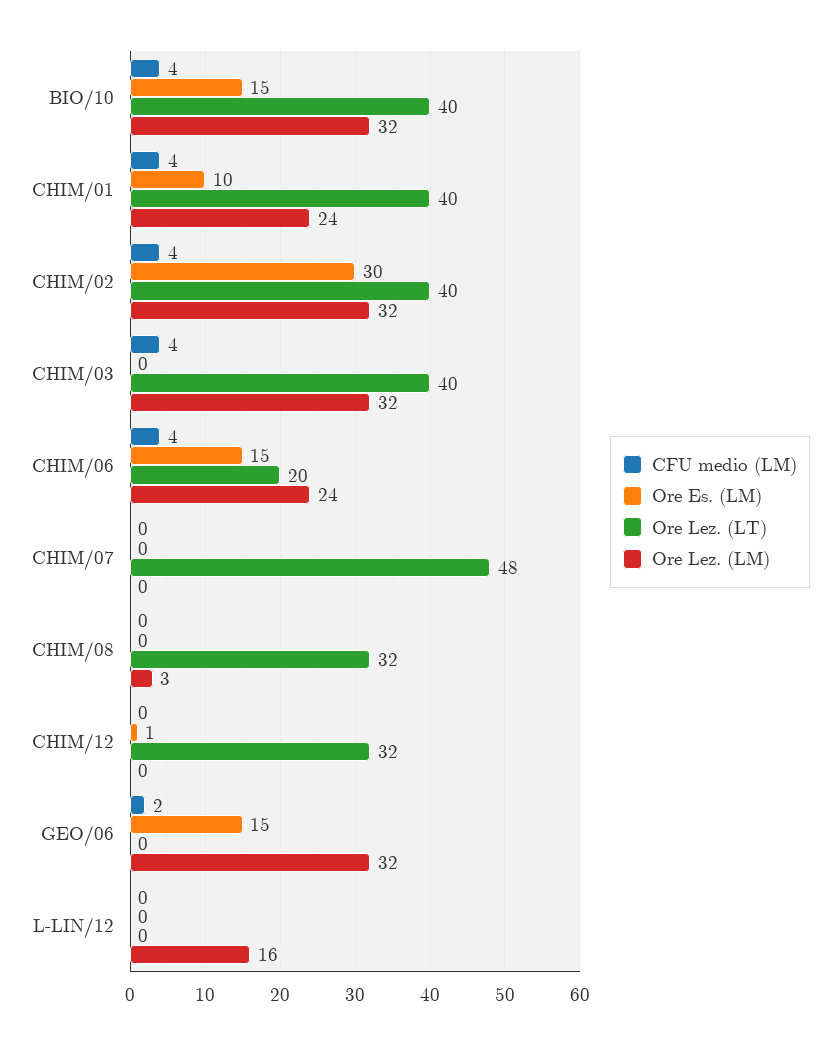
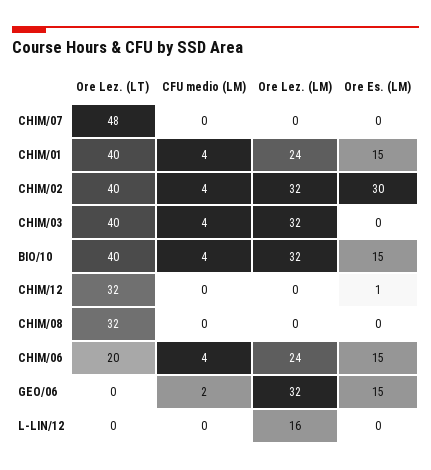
Ore Es. (LM), CHIM/01: 10 -> 15
Ore Lez. (LM), CHIM/08: 3 -> 0

